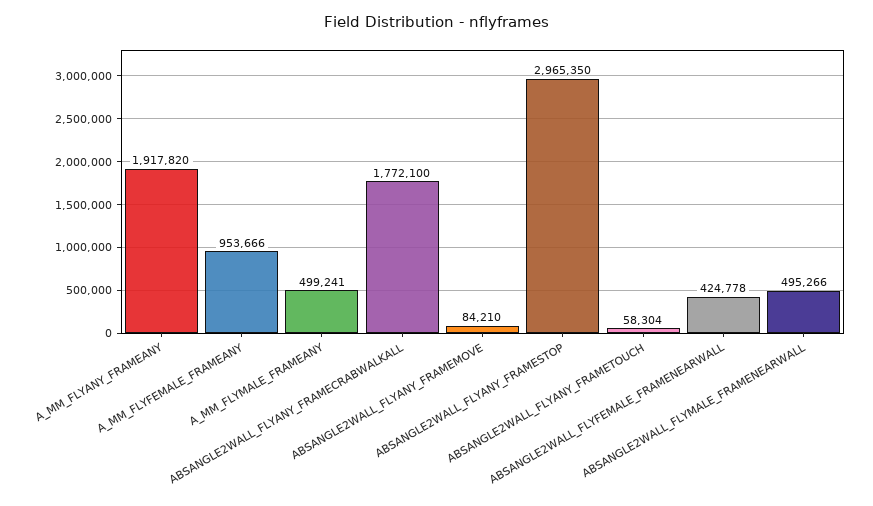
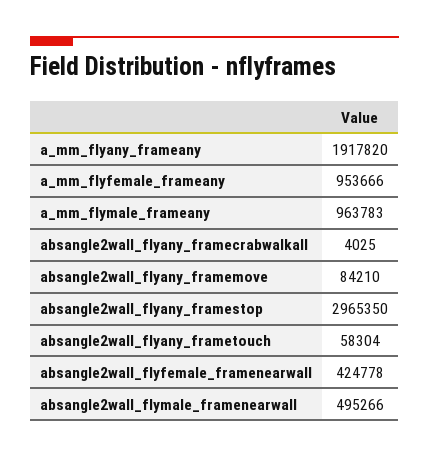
A_MM_FLYMALE_FRAMEANY: 499241 -> 963783
ABSANGLE2WALL_FLYANY_FRAMECRABWALKALL: 1772100 -> 4025

